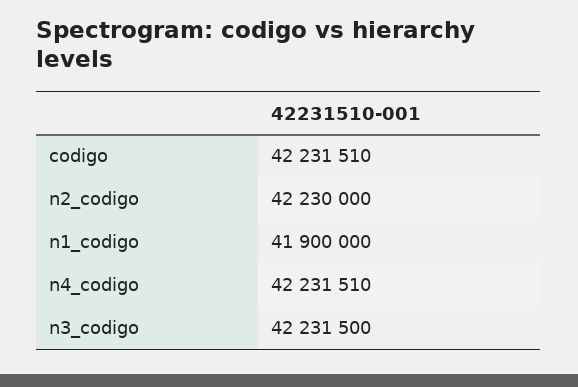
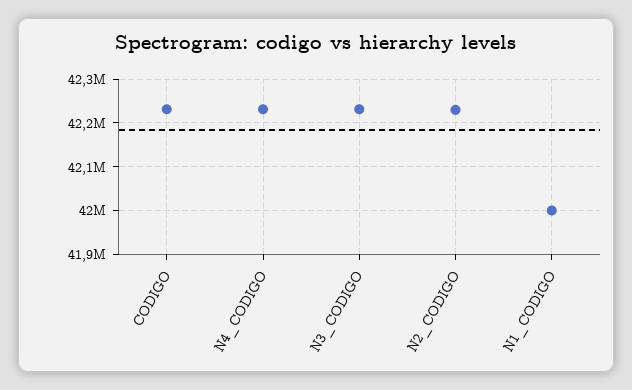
n1_codigo: 41900000 -> 42000000

